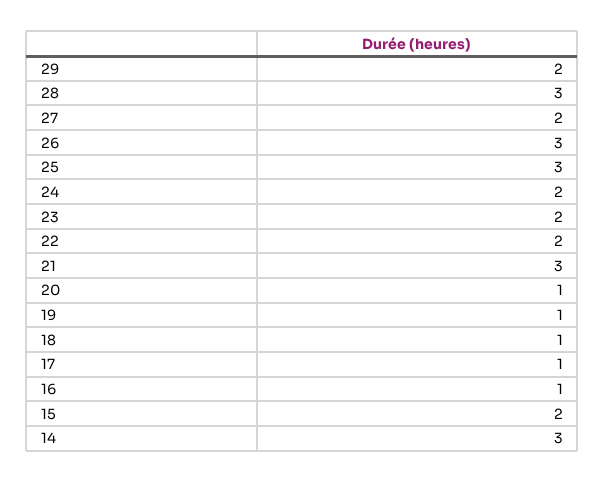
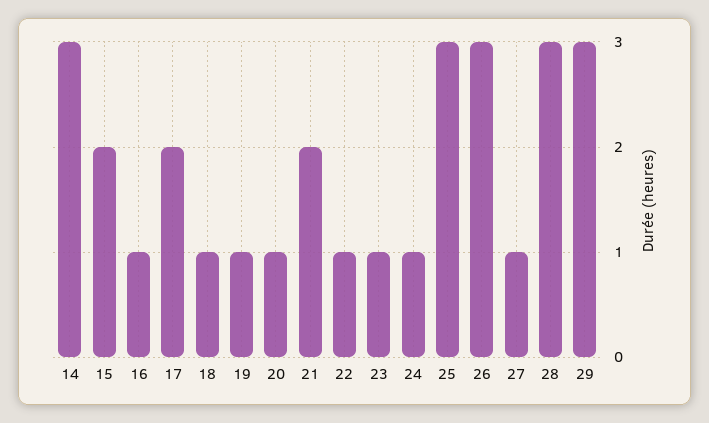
29: 2 -> 3
27: 2 -> 1
24: 2 -> 1
23: 2 -> 1
22: 2 -> 1
21: 3 -> 2
17: 1 -> 2

